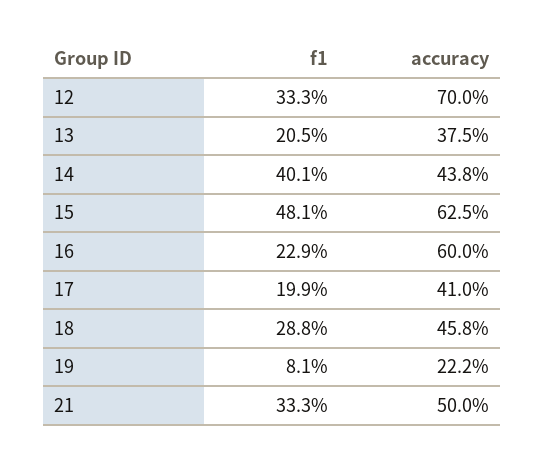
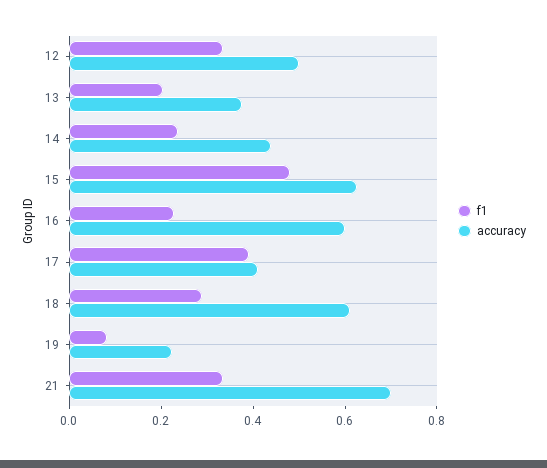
accuracy, 12: 0.7 -> 0.5
f1, 14: 0.401 -> 0.25
f1, 17: 0.199 -> 0.4
accuracy, 18: 0.458 -> 0.6
accuracy, 21: 0.5 -> 0.7

